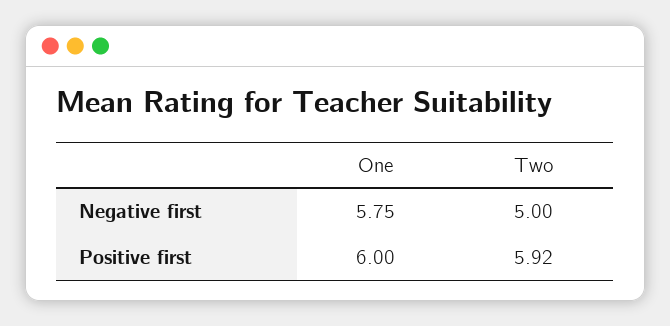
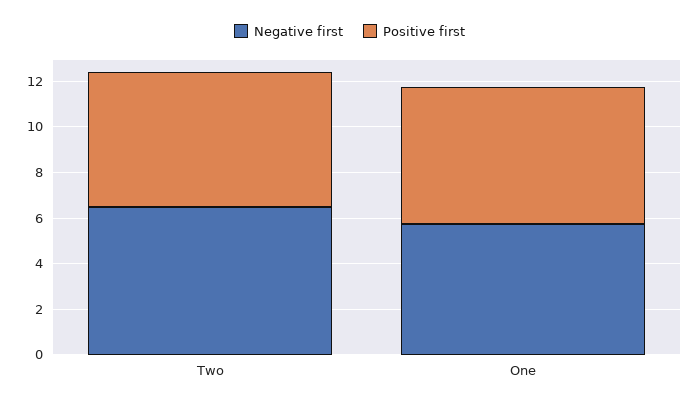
Negative first, Two: 5 -> 6.5

